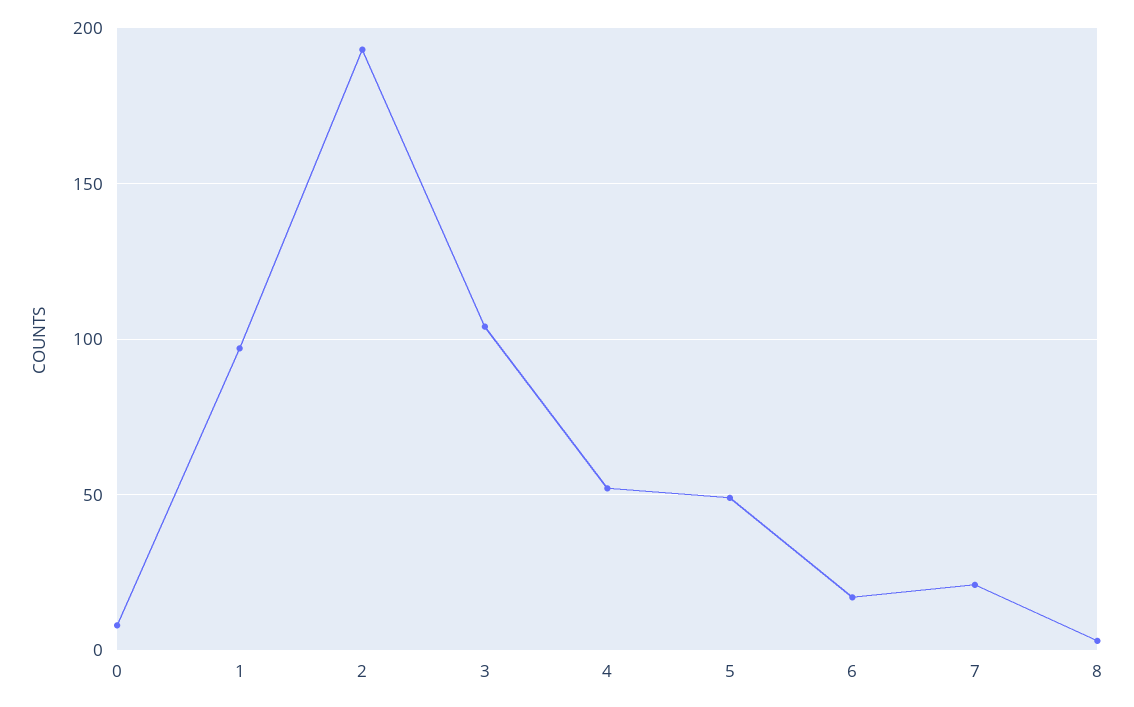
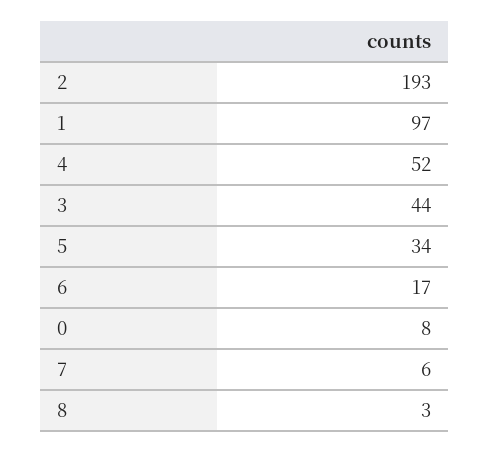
3: 105 -> 44
5: 50 -> 34
7: 20 -> 6

